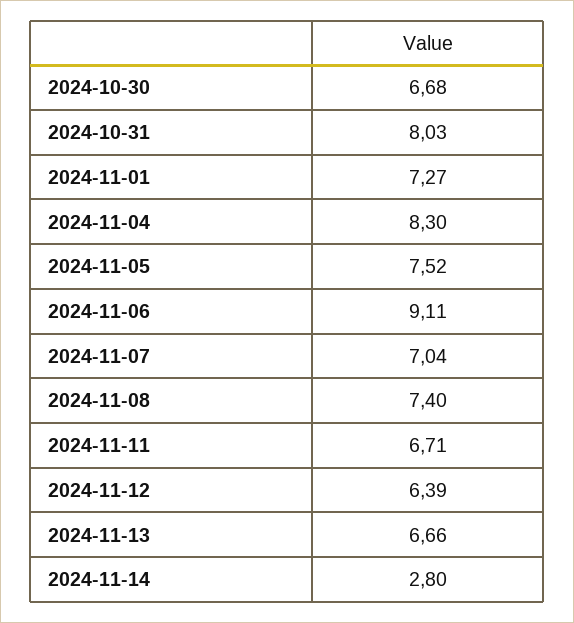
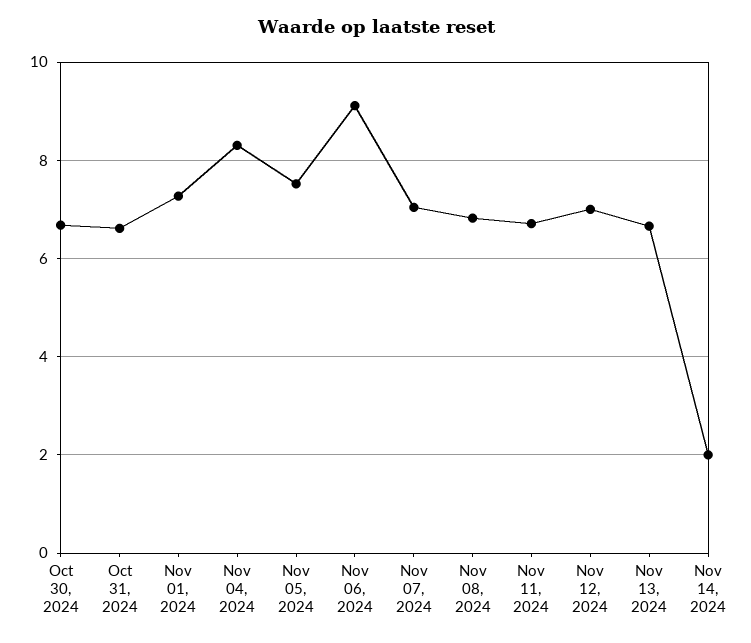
2024-10-31: 8.03 -> 6.6
2024-11-08: 7.4 -> 6.8
2024-11-12: 6.39 -> 7
2024-11-14: 2.8 -> 2

